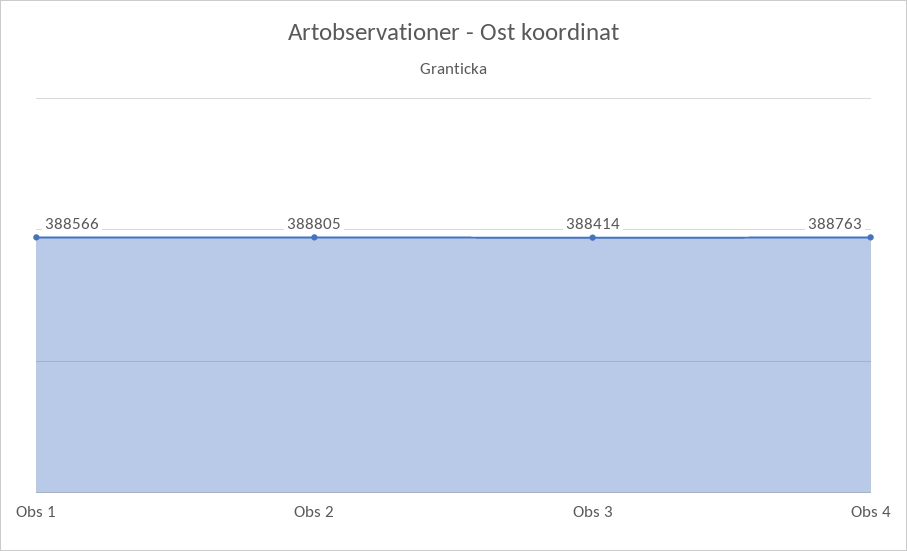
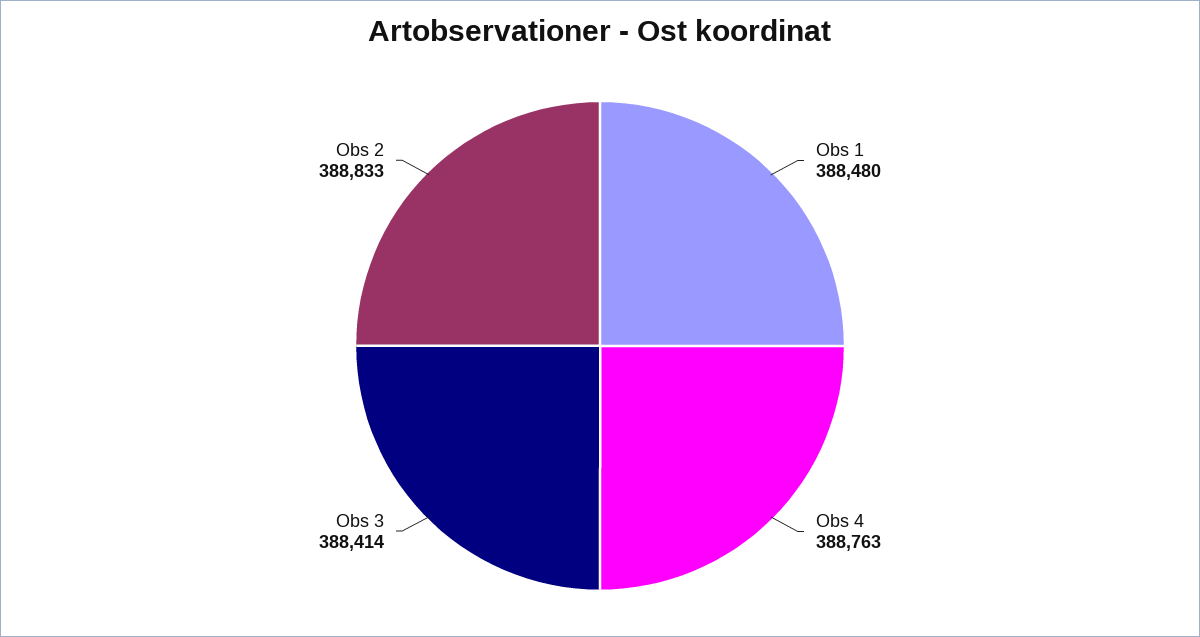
Obs 1: 388566 -> 388480
Obs 2: 388805 -> 388833

